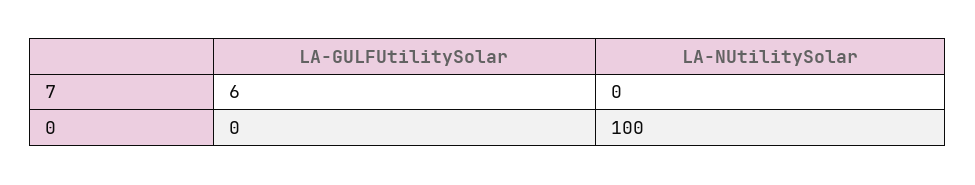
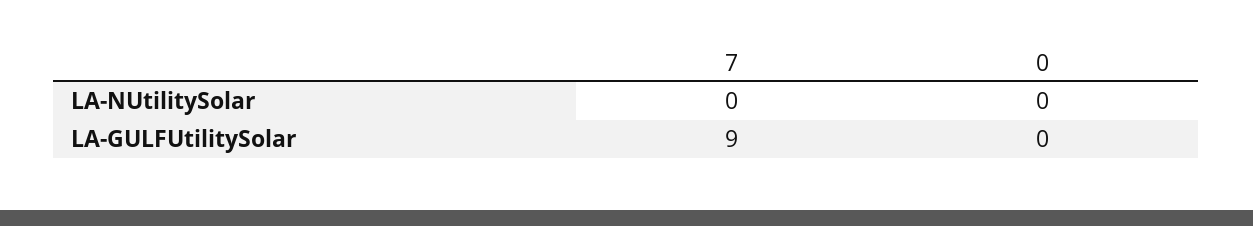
LA-GULFUtilitySolar, 7: 6 -> 9
LA-NUtilitySolar, 0: 100 -> 0

